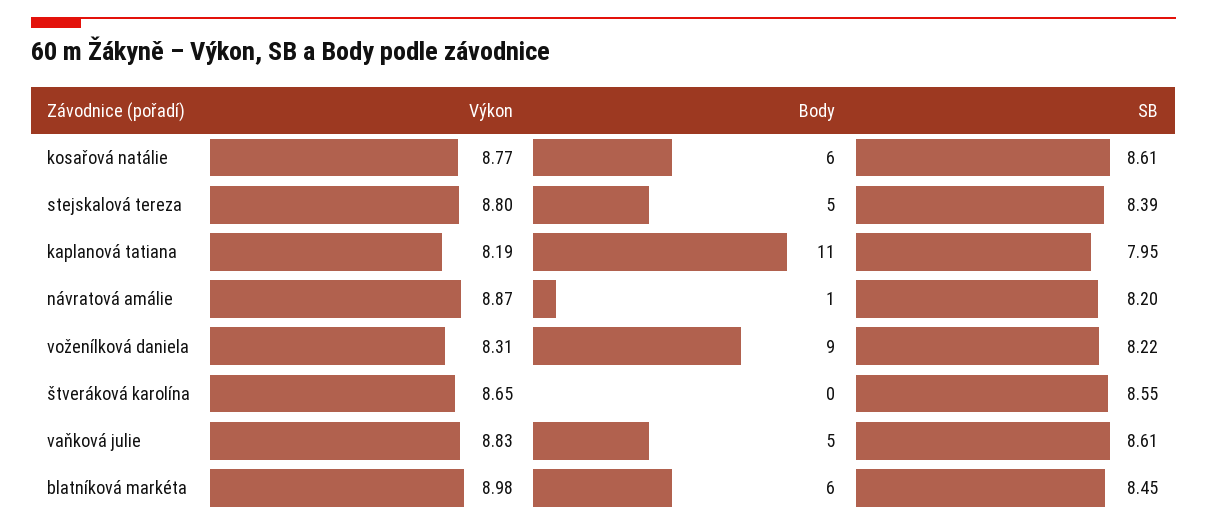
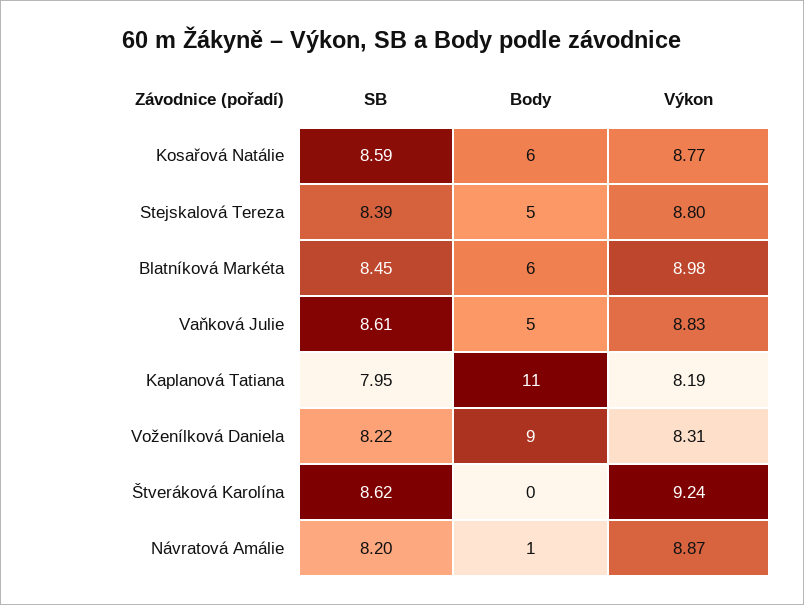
SB, kosařová natálie: 8.61 -> 8.59
Výkon, štveráková karolína: 8.65 -> 9.24
SB, štveráková karolína: 8.55 -> 8.62

